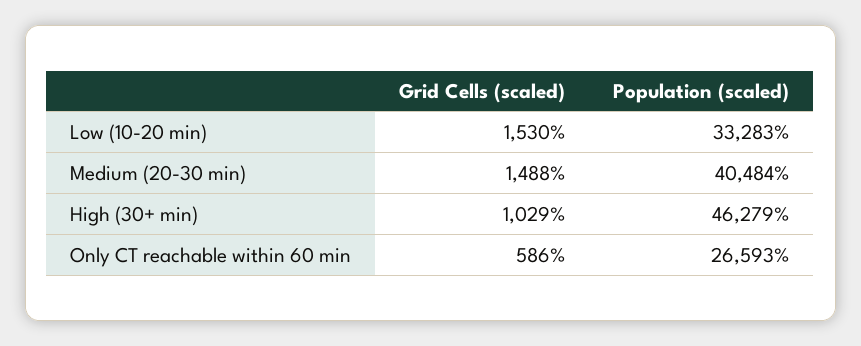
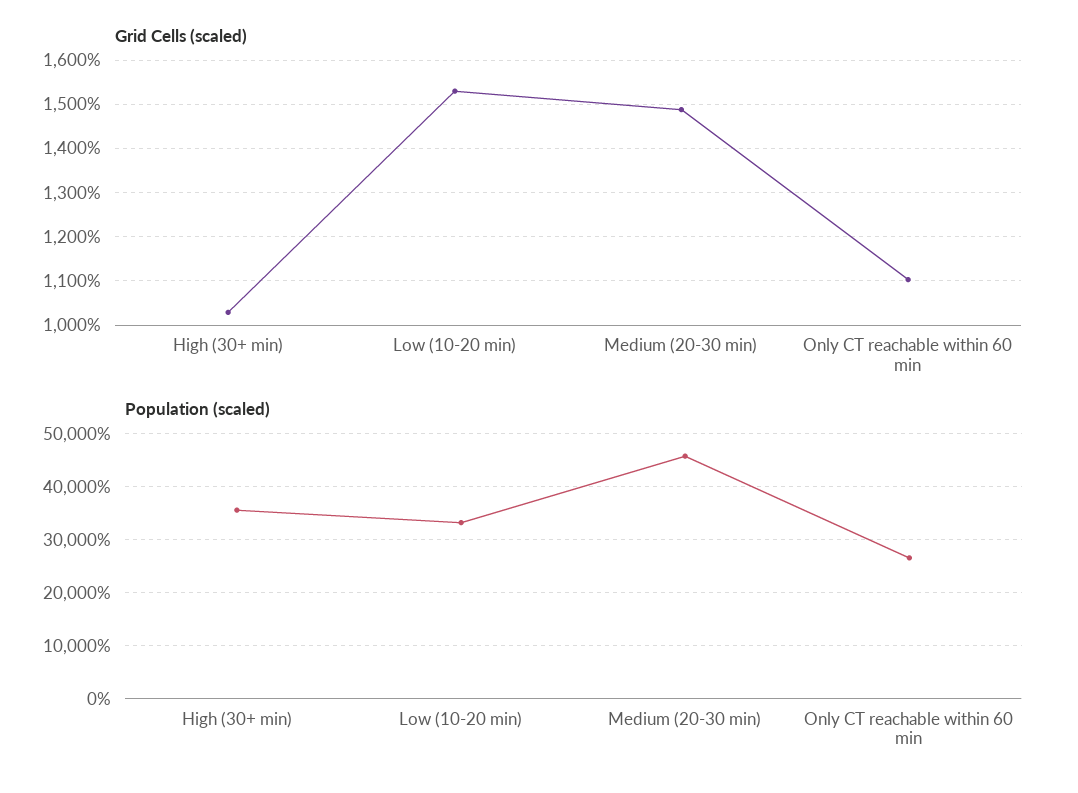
Population (scaled), Medium (20-30 min): 40484 -> 46000
Population (scaled), High (30+ min): 46279 -> 36000
Grid Cells (scaled), Only CT reachable within 60 min: 586 -> 1100

